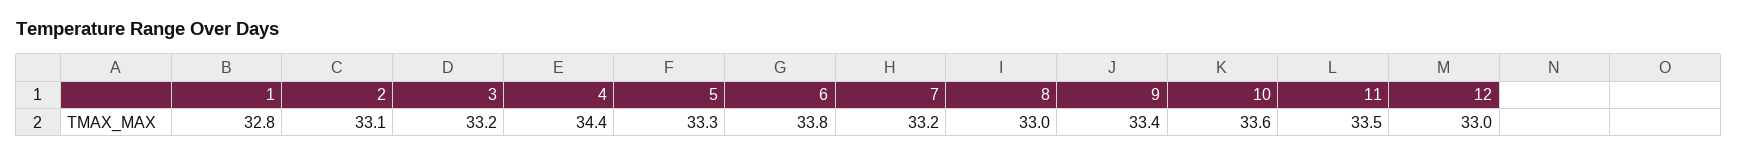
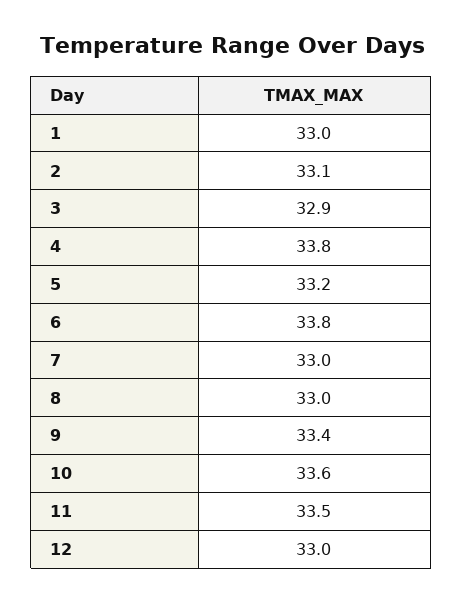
1: 32.8 -> 33
3: 33.2 -> 32.9
4: 34.4 -> 33.8
5: 33.3 -> 33.2
7: 33.2 -> 33

